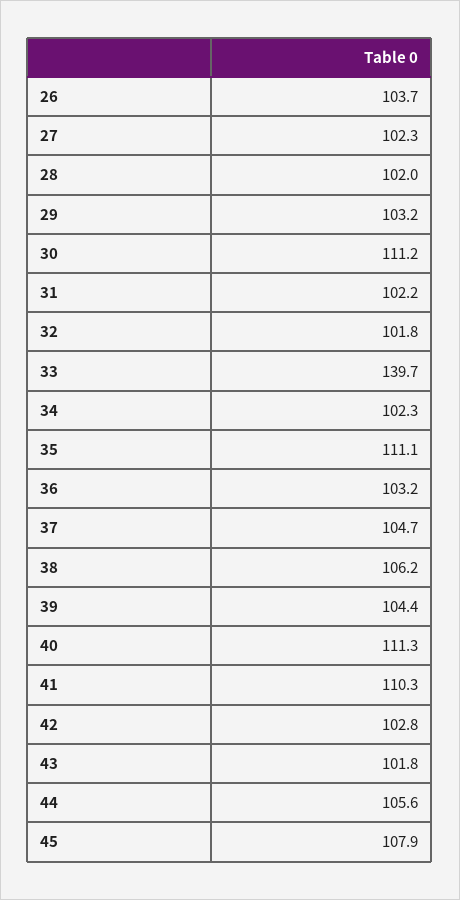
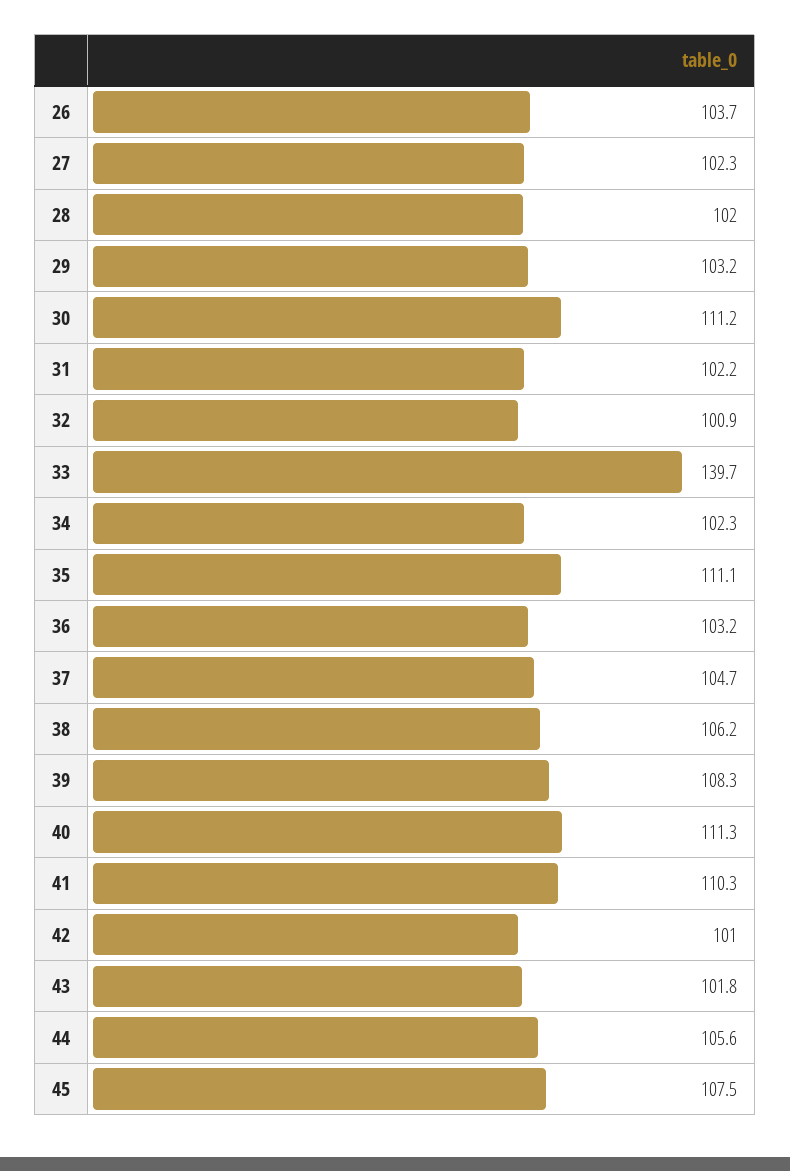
32: 101.8 -> 100.9
39: 104.4 -> 108.3
42: 102.8 -> 101
45: 107.9 -> 107.5

